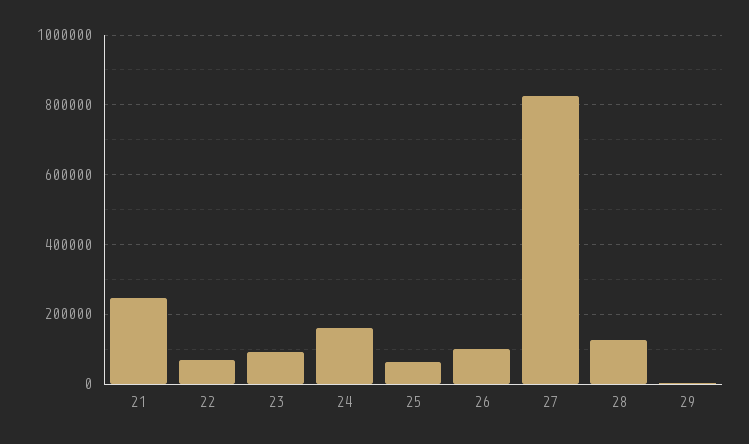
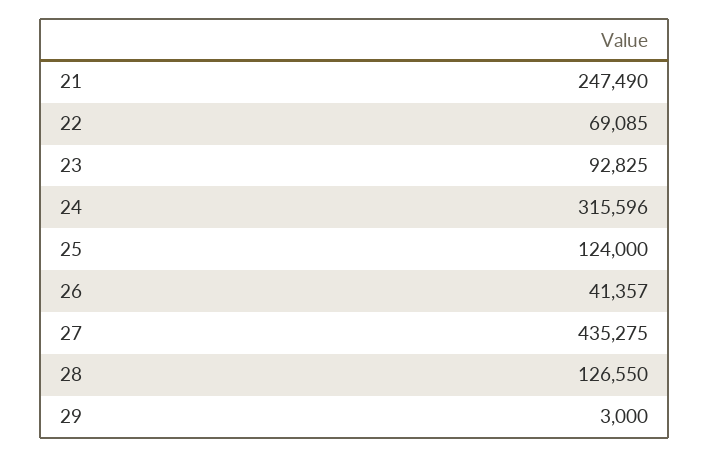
24: 160000 -> 315596
25: 60000 -> 124000
26: 100000 -> 41357
27: 820000 -> 435275

